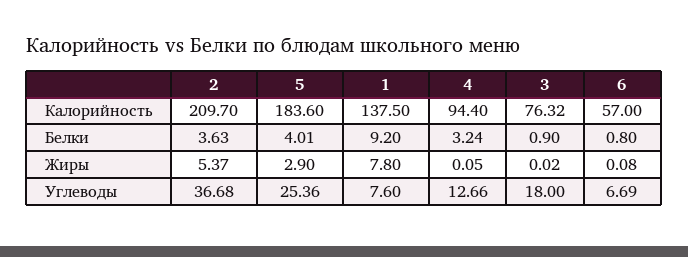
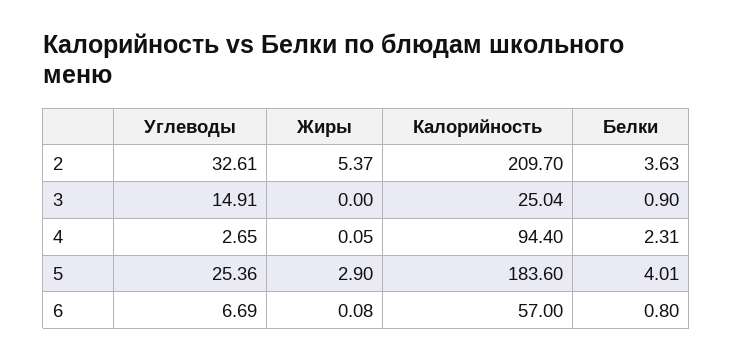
1, Калорийность: 137.5 -> none
3, Калорийность: 76.32 -> 25.04
1, Белки: 9.2 -> none
4, Белки: 3.24 -> 2.31
1, Жиры: 7.8 -> none
3, Жиры: 0.02 -> 0
2, Углеводы: 36.68 -> 32.61
1, Углеводы: 7.6 -> none
4, Углеводы: 12.66 -> 2.65
3, Углеводы: 18 -> 14.91

